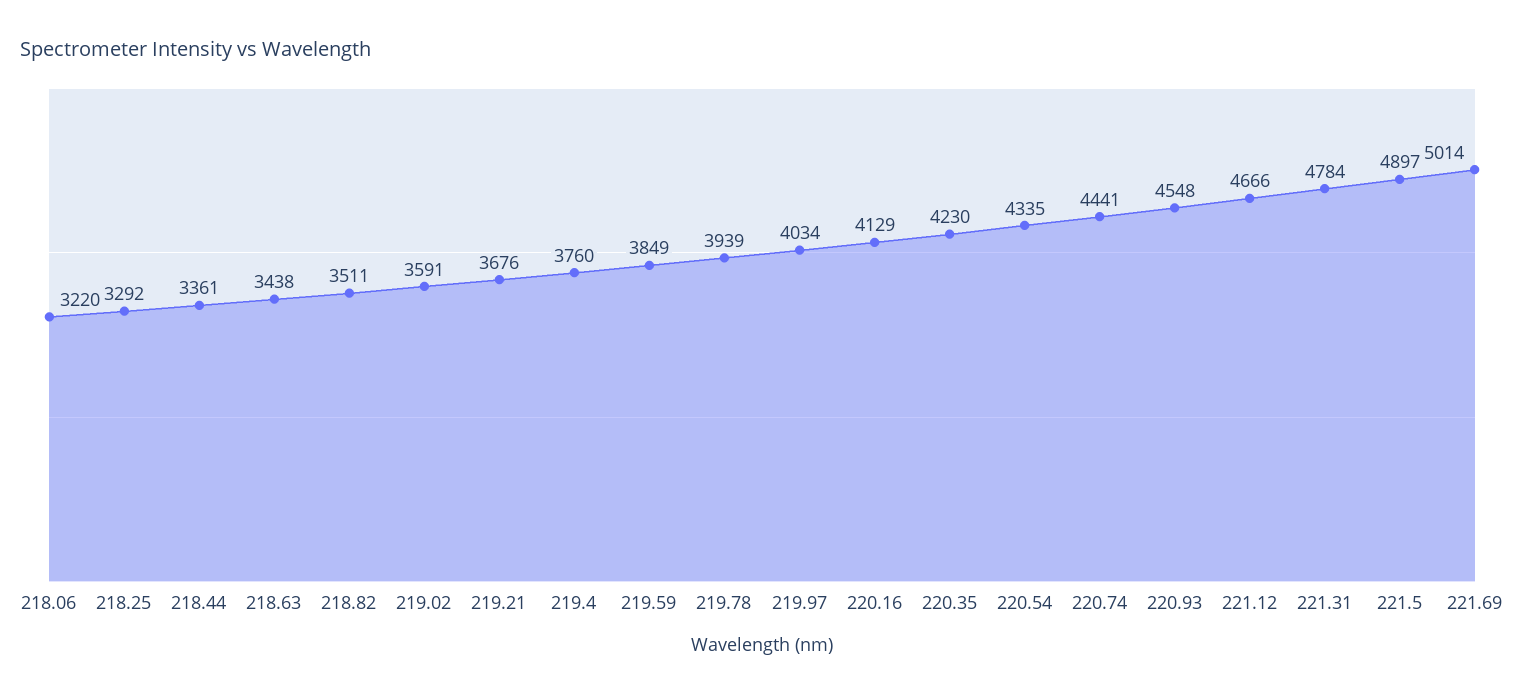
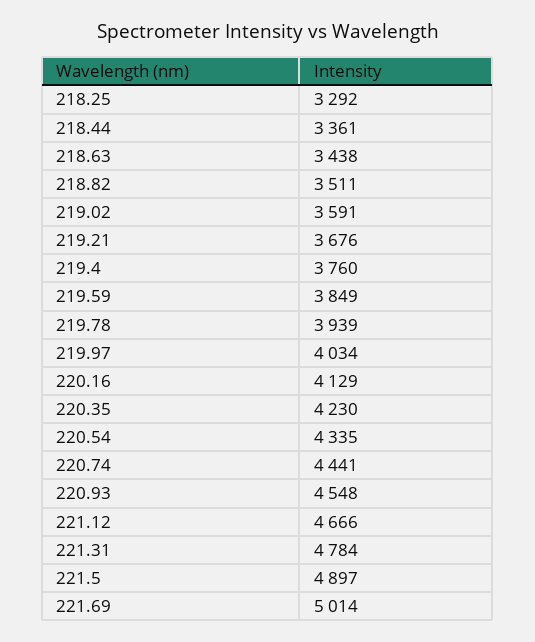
218.06: 3220 -> none

